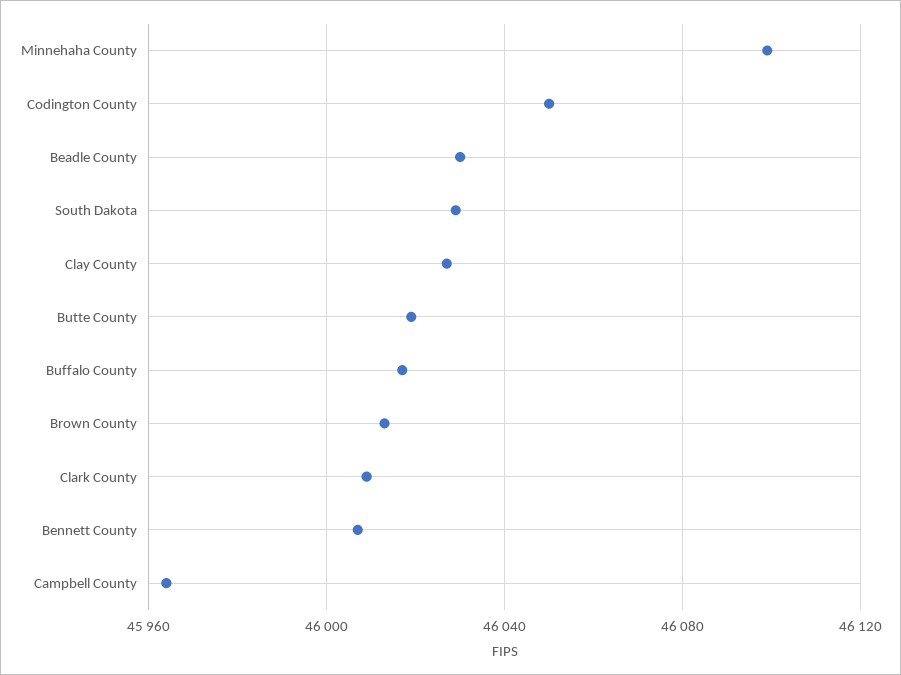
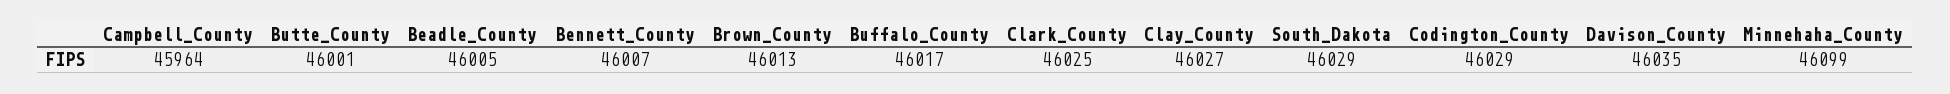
Codington County: 46050 -> 46029
Beadle County: 46030 -> 46005
Butte County: 46020 -> 46001
Clark County: 46010 -> 46025
Davison_County: none -> 46035

